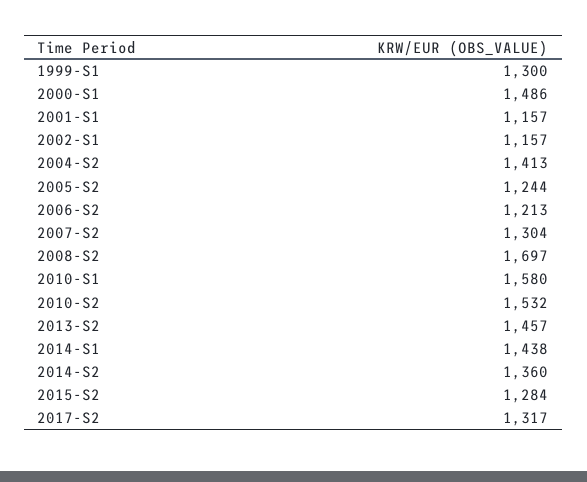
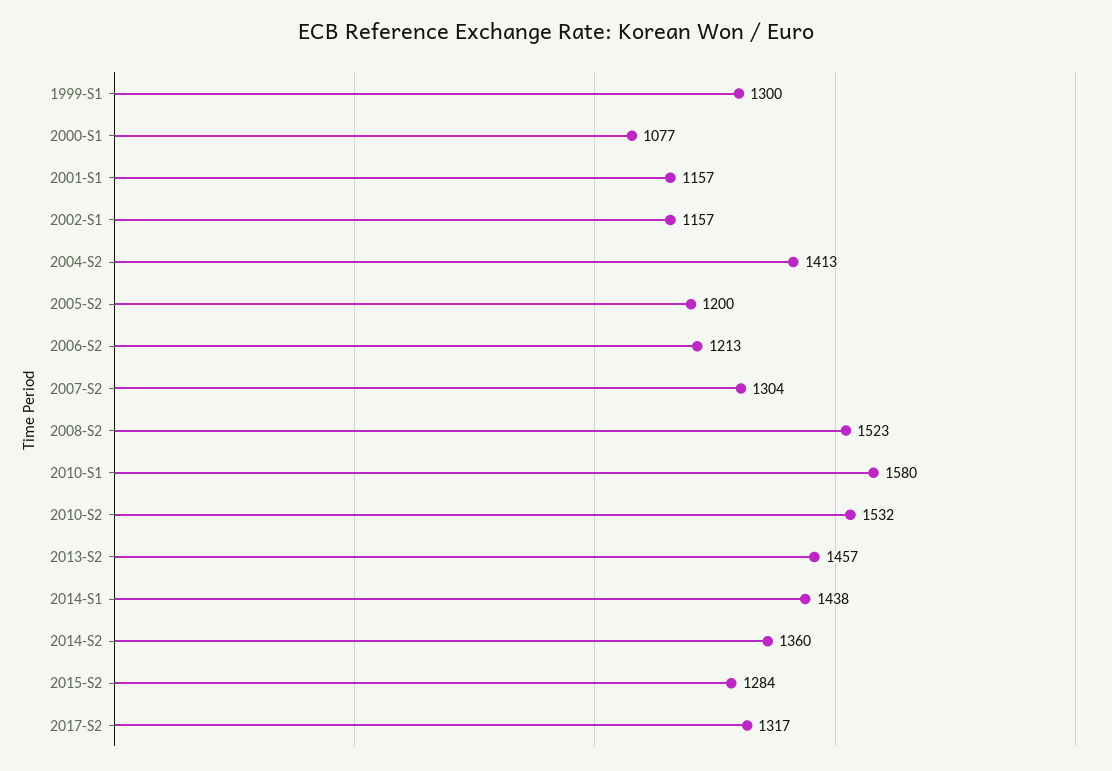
2000-S1: 1486 -> 1077
2005-S2: 1244 -> 1200
2008-S2: 1697 -> 1523

